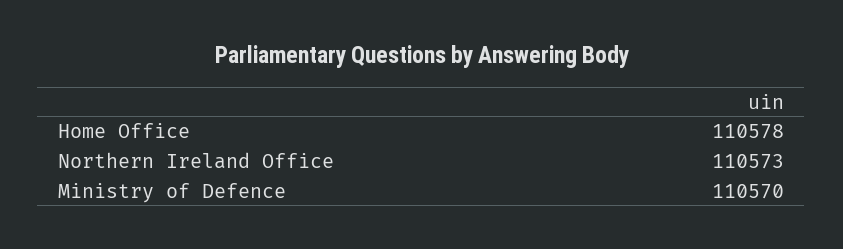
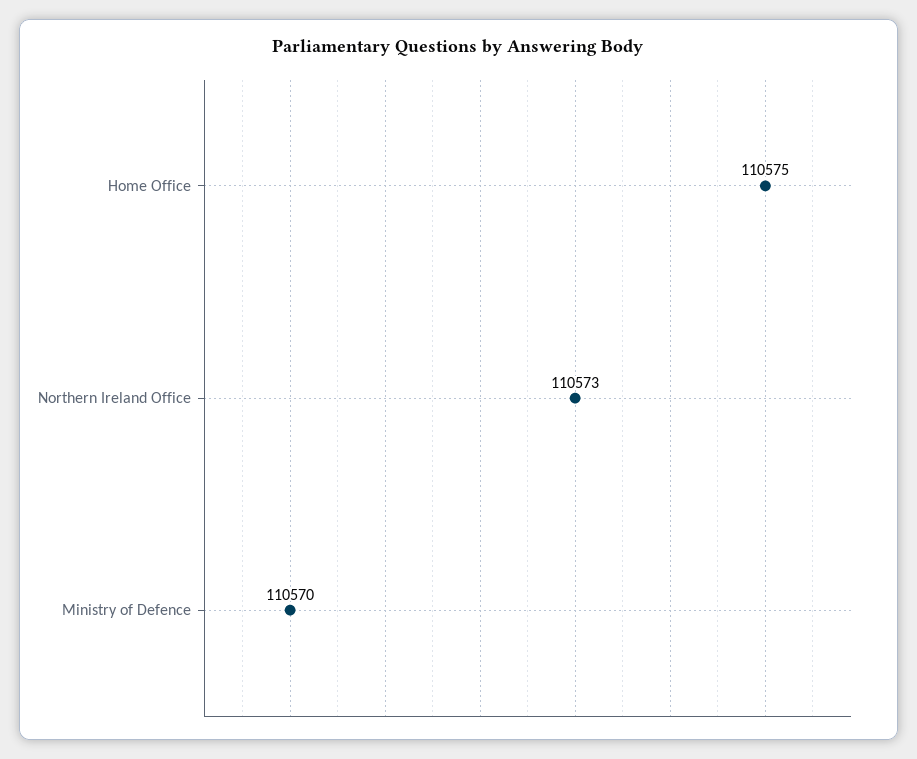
Home Office: 110578 -> 110575

